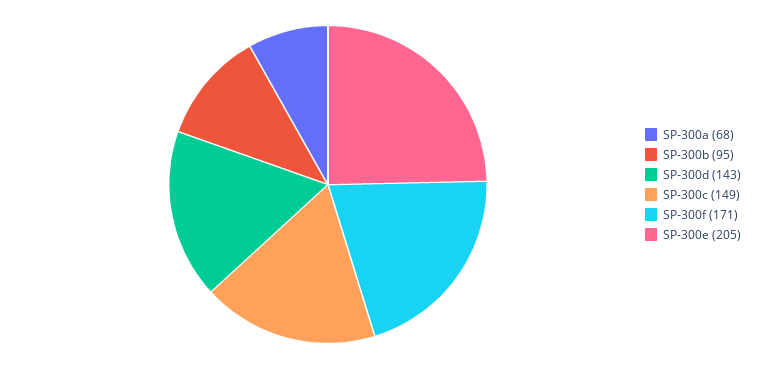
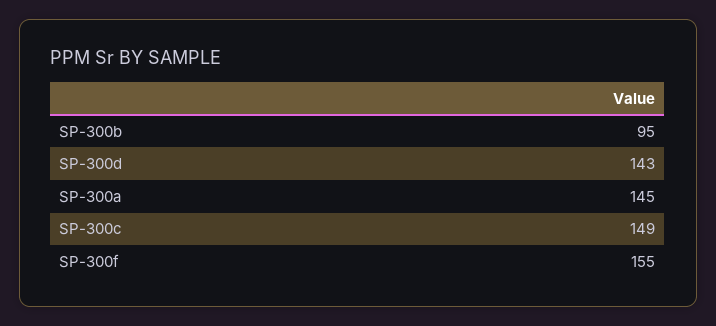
SP-300a: 68 -> 145
SP-300f: 171 -> 155
SP-300e: 205 -> none

